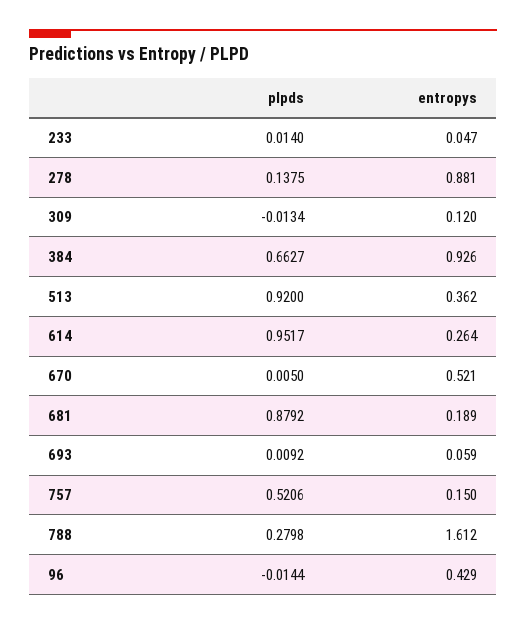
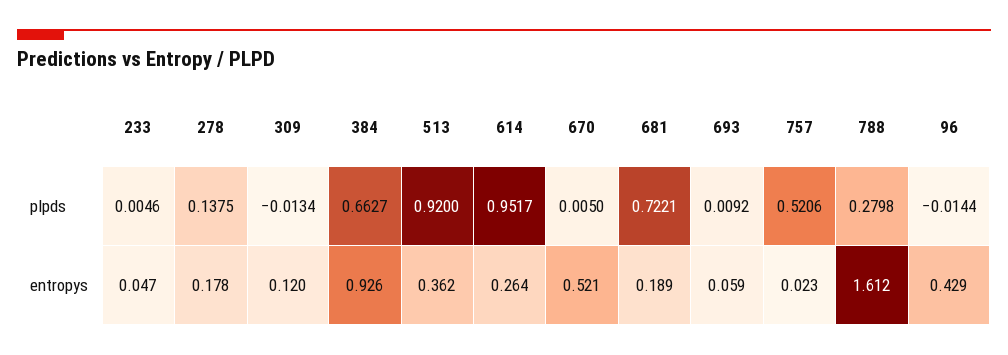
plpds, 233: 0.014 -> 0.0046
entropys, 278: 0.881 -> 0.178
plpds, 681: 0.8792 -> 0.7221
entropys, 757: 0.15 -> 0.023

